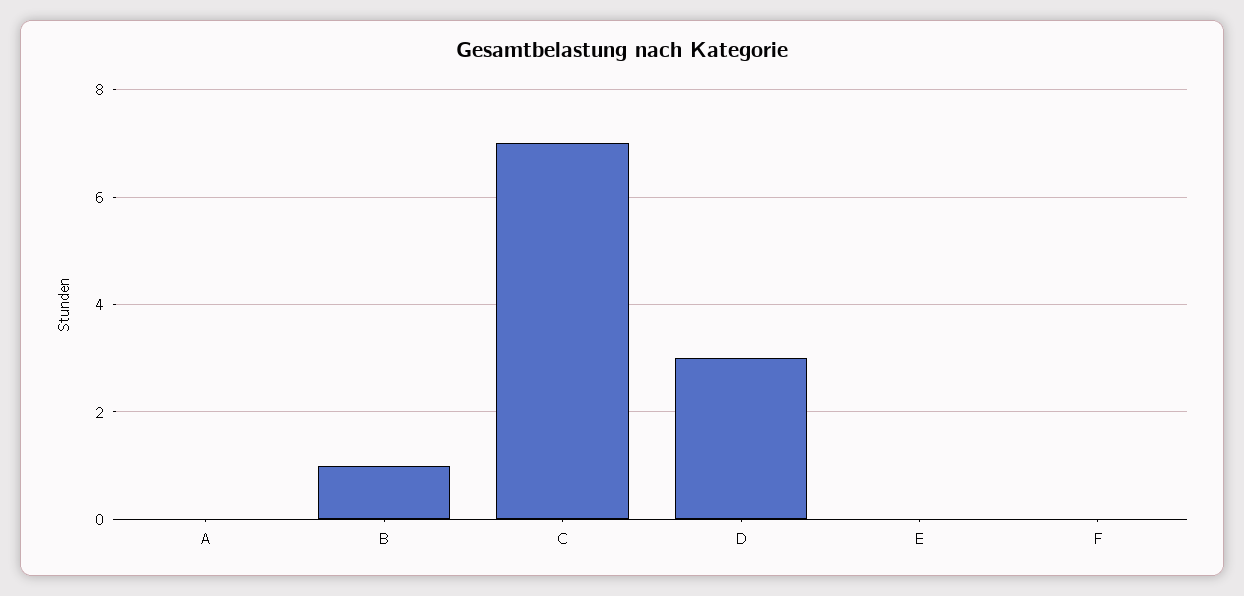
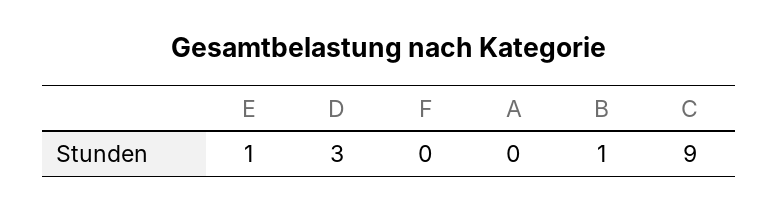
C: 7 -> 9
E: 0 -> 1

